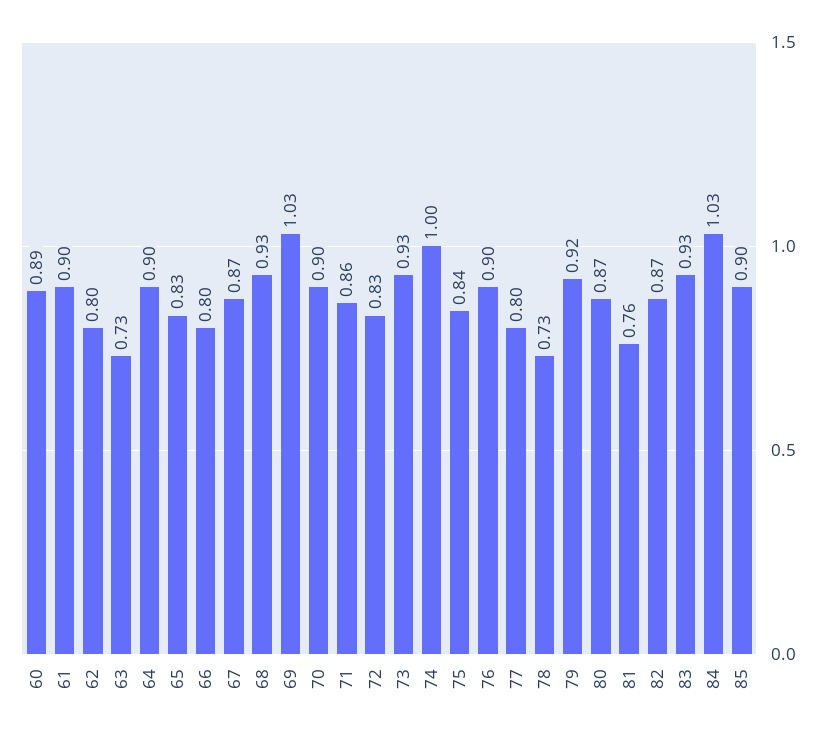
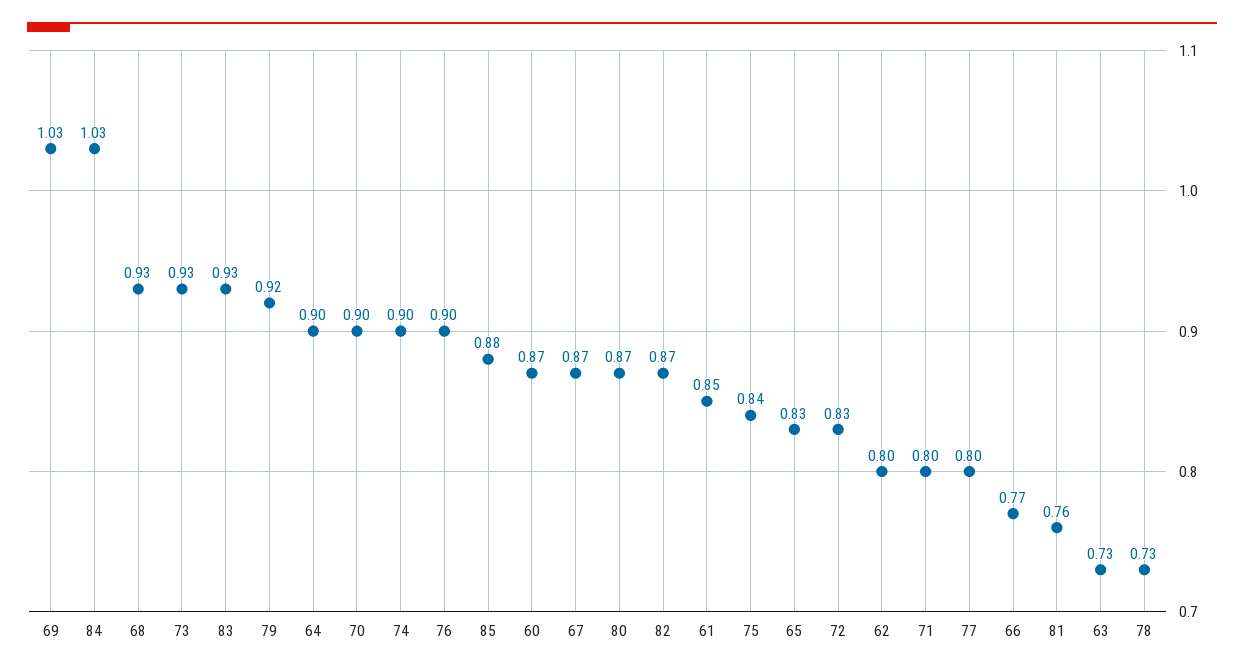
60: 0.89 -> 0.87
61: 0.9 -> 0.85
66: 0.8 -> 0.77
71: 0.86 -> 0.8
74: 1 -> 0.9
85: 0.9 -> 0.88

